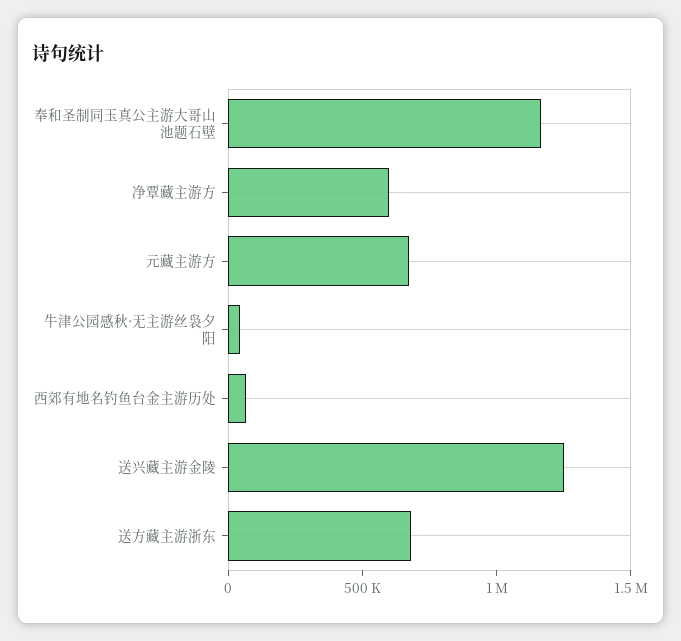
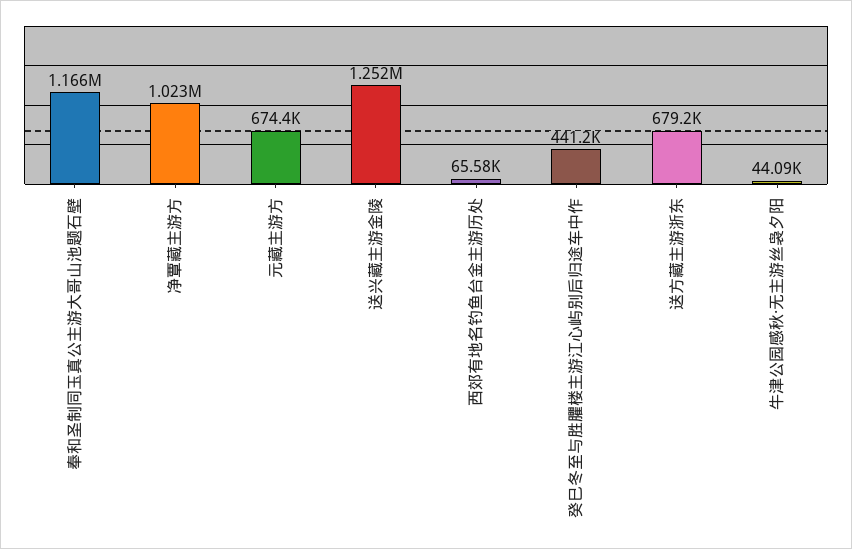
净覃藏主游方: 600000 -> 1023000
癸巳冬至与胜臞楼主游江心屿别后归途车中作: none -> 441200

